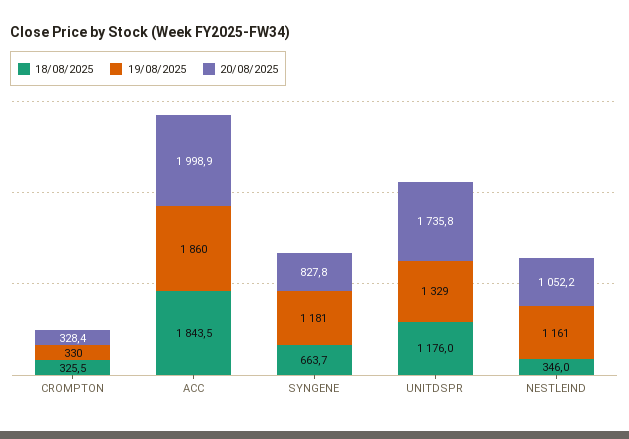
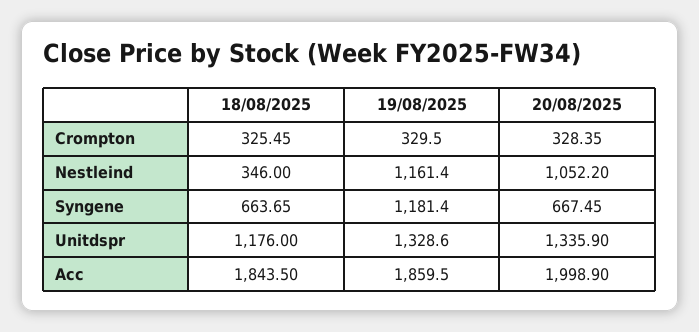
20/08/2025, SYNGENE: 827.8 -> 667.45
20/08/2025, UNITDSPR: 1735.8 -> 1335.9

